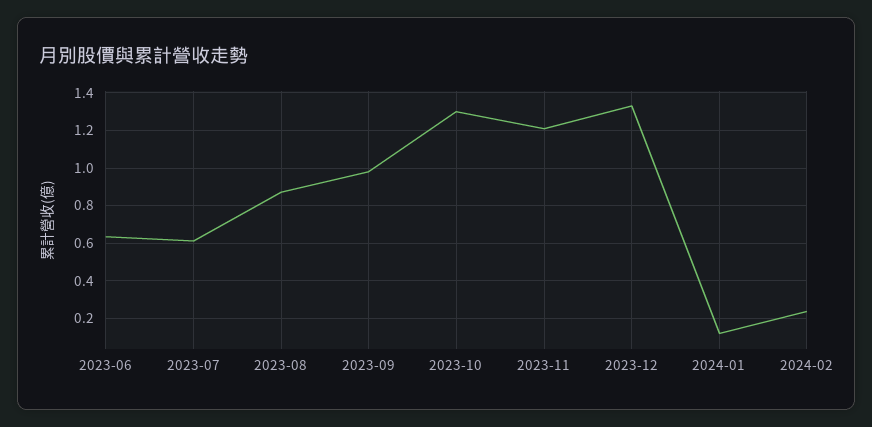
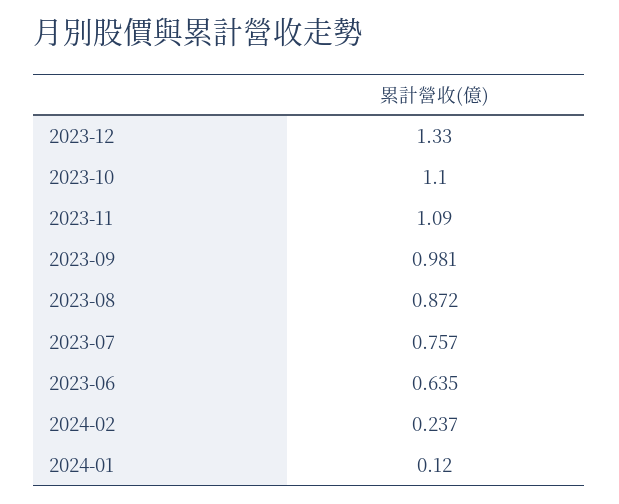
2023-07: 0.6 -> 0.757
2023-10: 1.3 -> 1.1
2023-11: 1.2 -> 1.09

